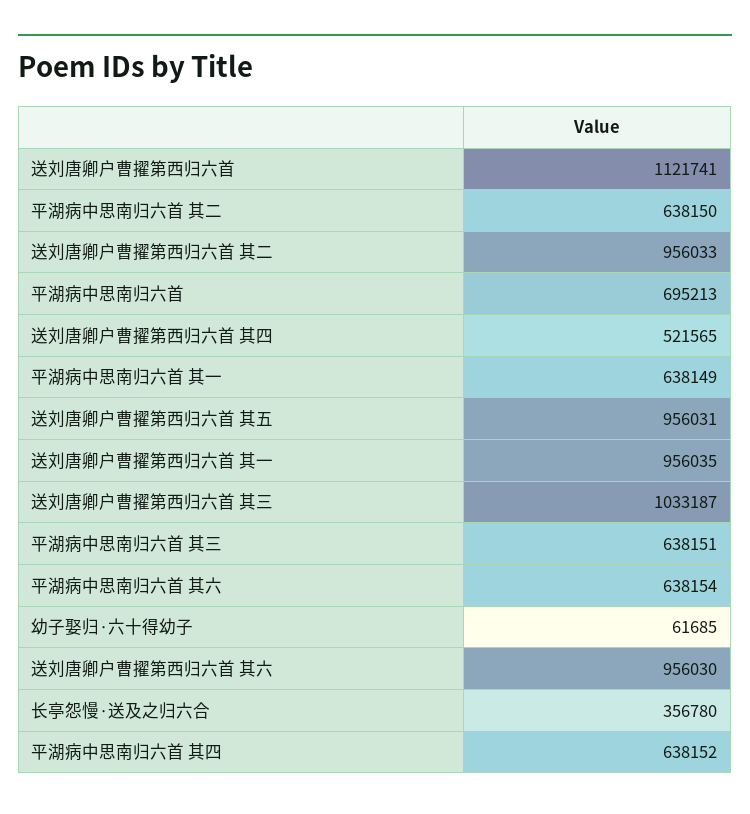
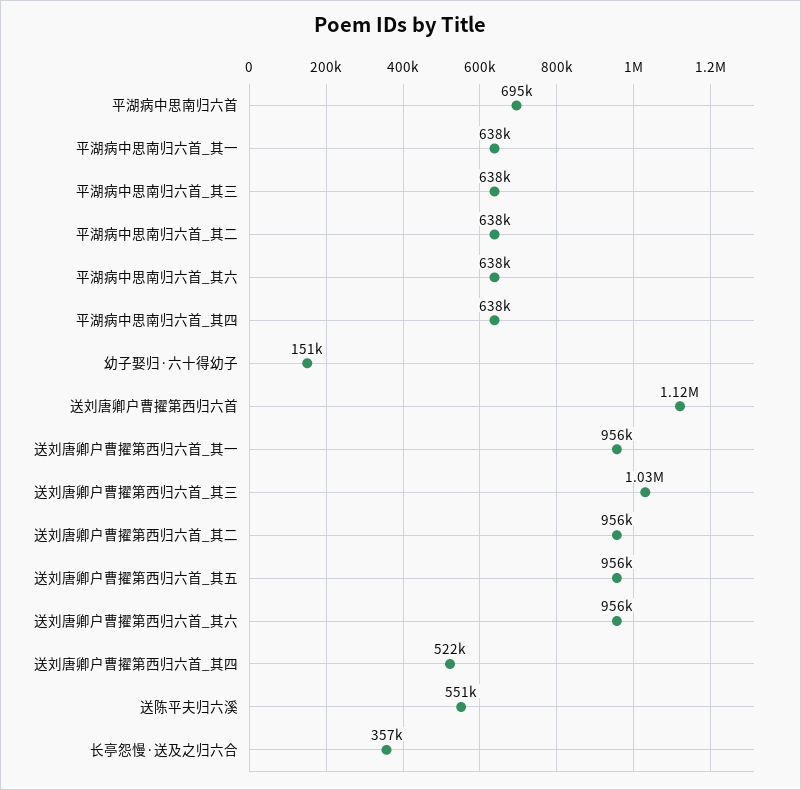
幼子娶归·六十得幼子: 61685 -> 151000
送陈平夫归六溪: none -> 551000

